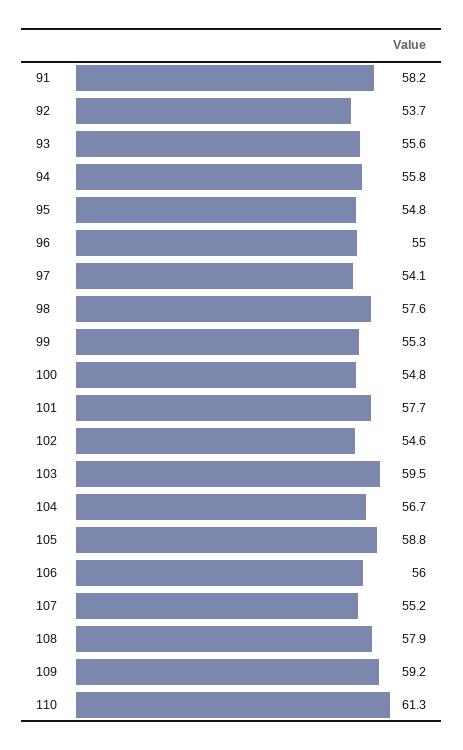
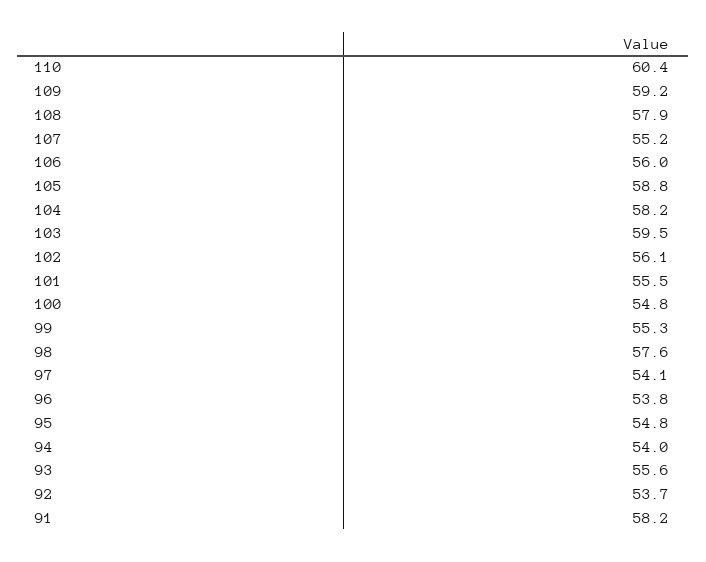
94: 55.8 -> 54
96: 55 -> 53.8
101: 57.7 -> 55.5
102: 54.6 -> 56.1
104: 56.7 -> 58.2
110: 61.3 -> 60.4

